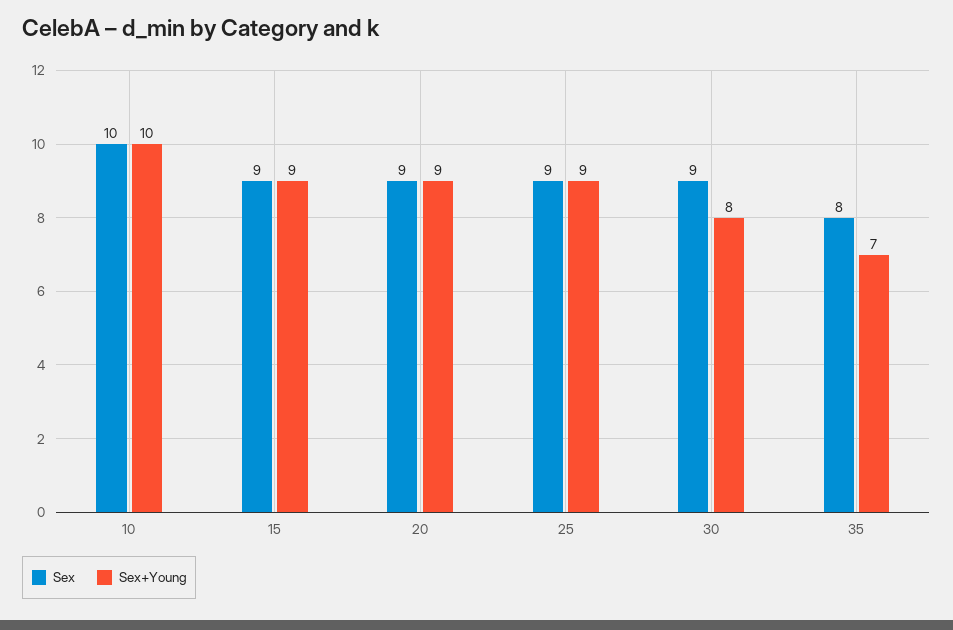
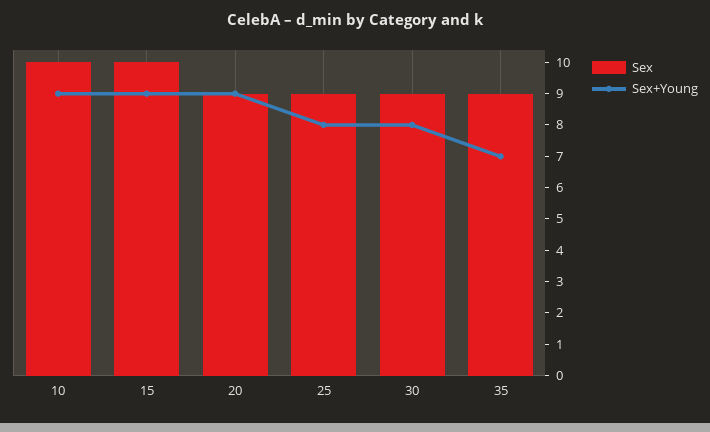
Sex+Young, 10: 10 -> 9
Sex, 15: 9 -> 10
Sex+Young, 25: 9 -> 8
Sex, 35: 8 -> 9

